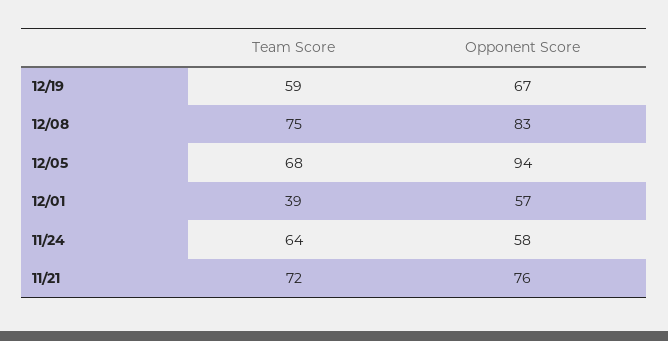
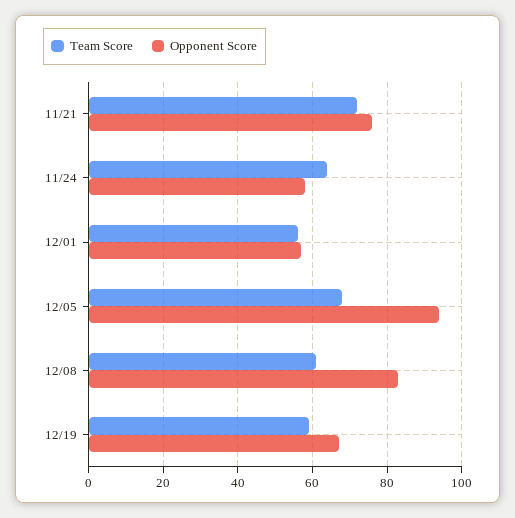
Team Score, 12/08: 75 -> 60
Team Score, 12/01: 39 -> 55

